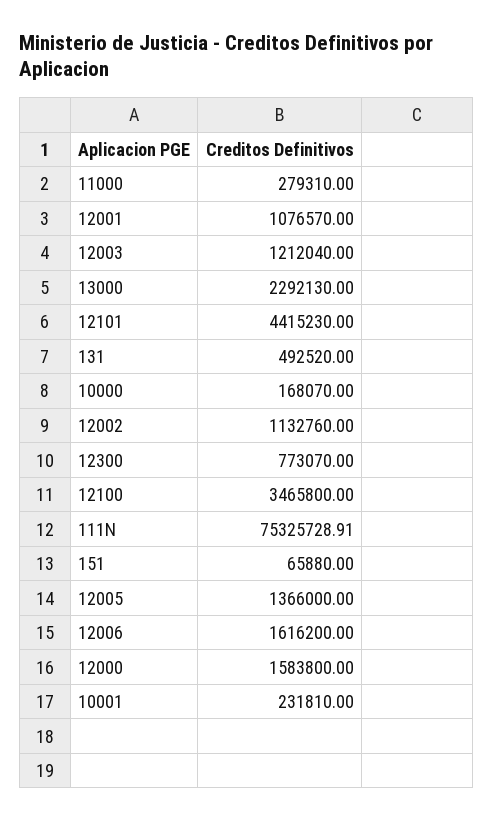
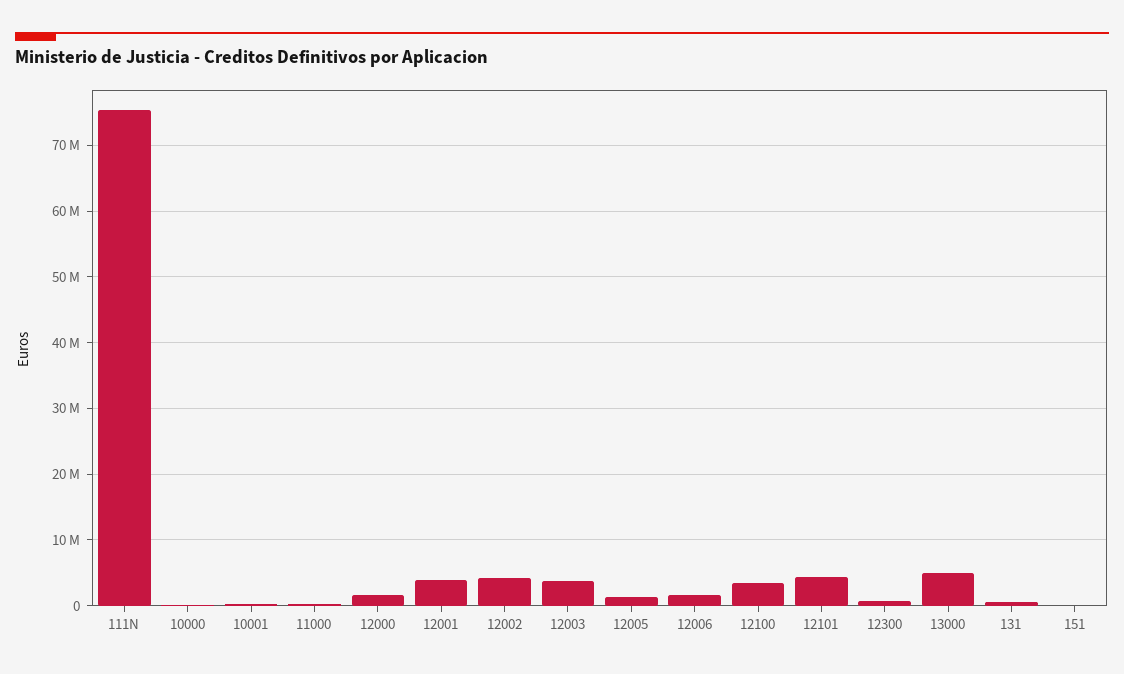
12001: 1076570 -> 4000000
12003: 1212040 -> 4000000
13000: 2292130 -> 5000000
12002: 1132760 -> 4000000

